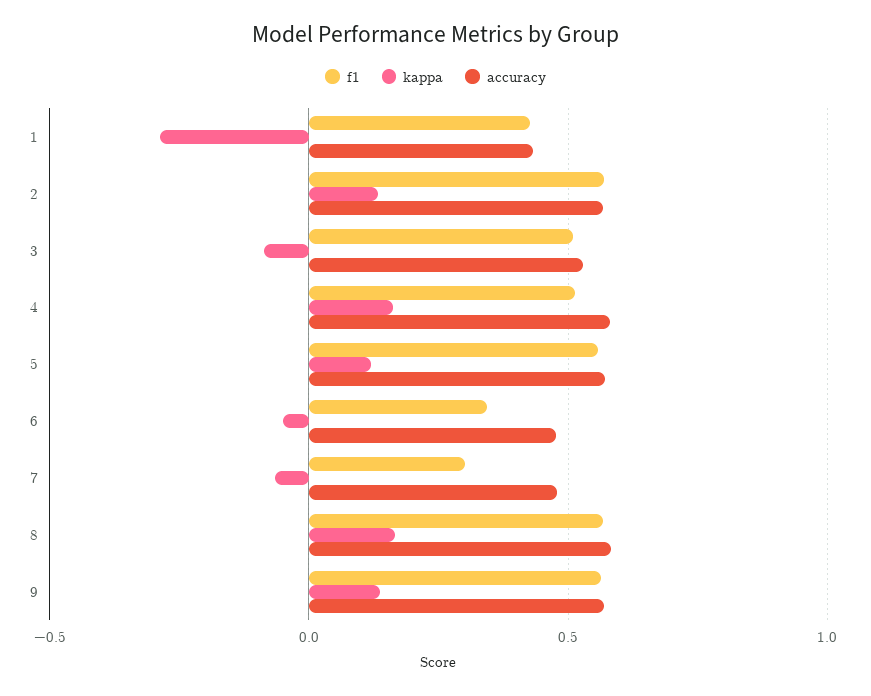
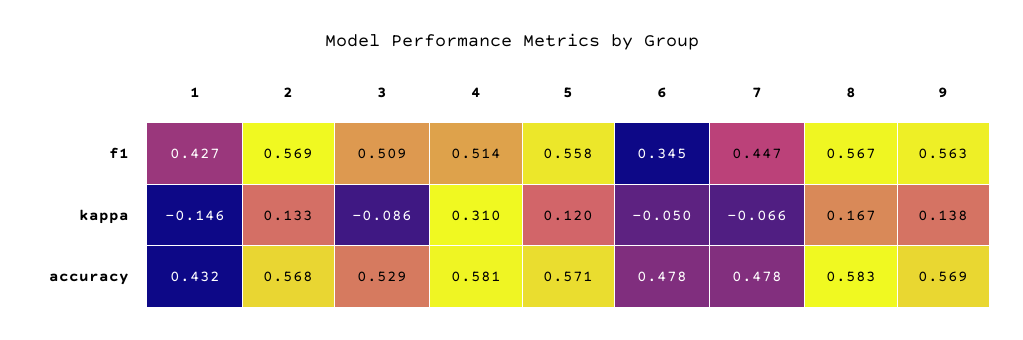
kappa, 1: -0.3 -> -0.146
kappa, 4: 0.15 -> 0.31
f1, 7: 0.3 -> 0.447

